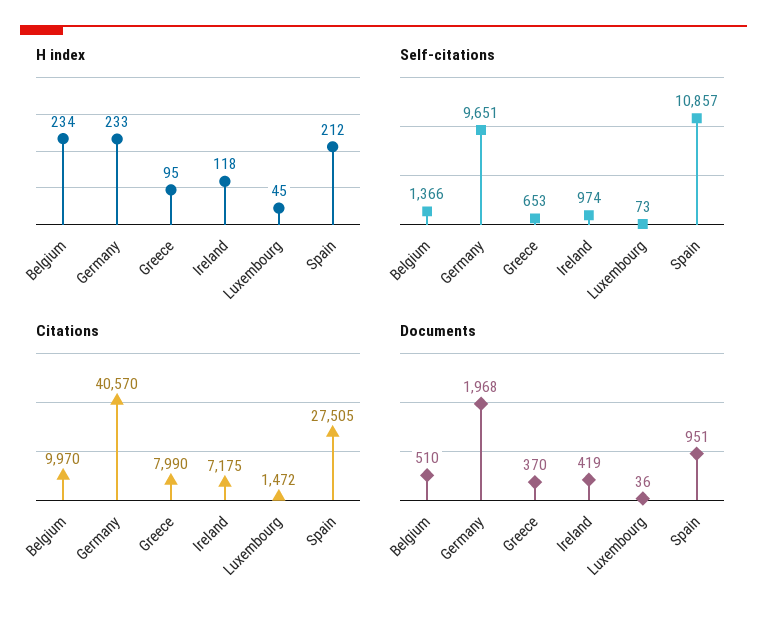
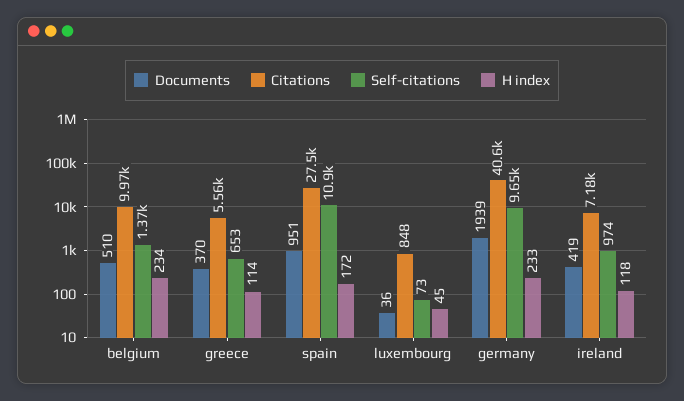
H index, Greece: 95 -> 114
H index, Spain: 212 -> 172
Citations, Greece: 7990 -> 5560
Citations, Luxembourg: 1472 -> 848
Documents, Germany: 1968 -> 1939

